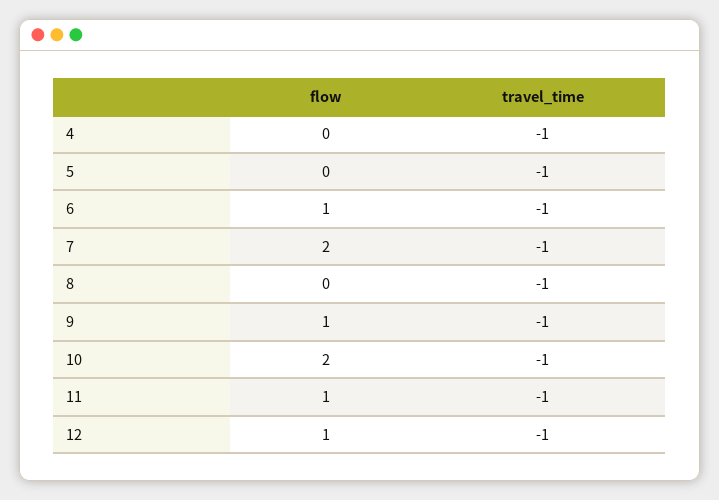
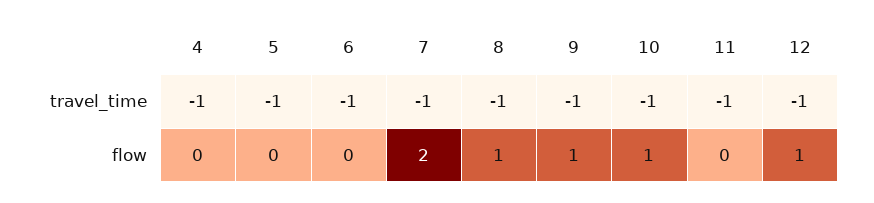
flow, 6: 1 -> 0
flow, 8: 0 -> 1
flow, 10: 2 -> 1
flow, 11: 1 -> 0

